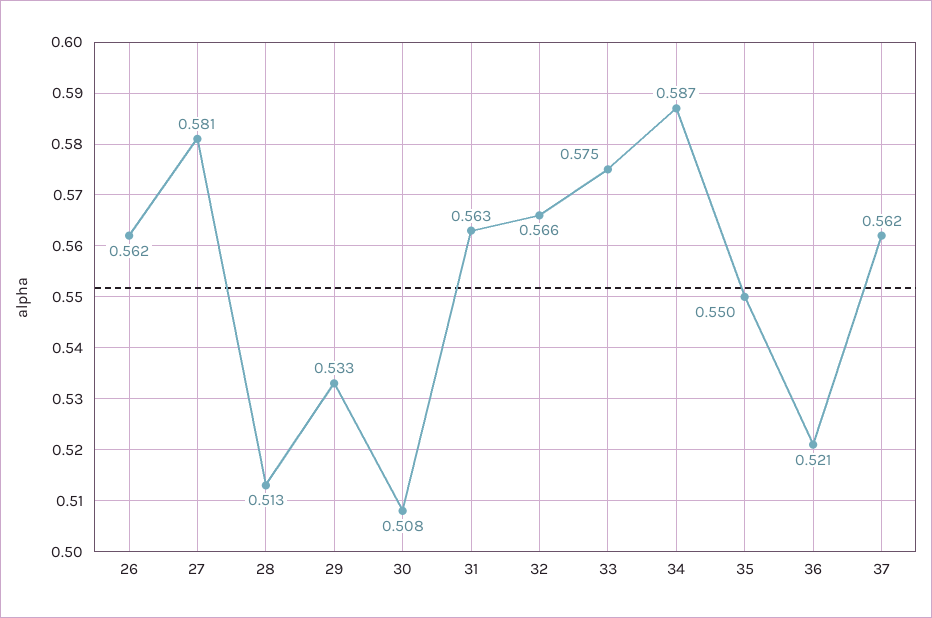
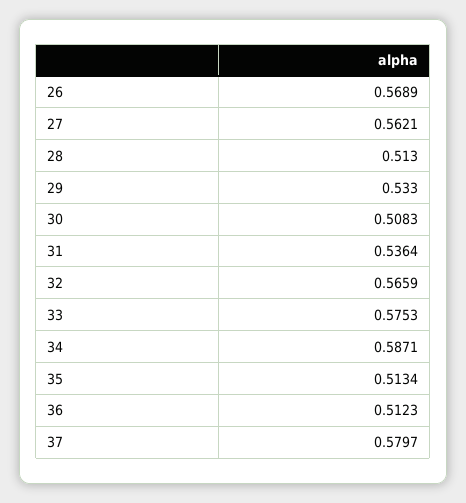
26: 0.562 -> 0.5689
27: 0.581 -> 0.5621
31: 0.563 -> 0.5364
35: 0.55 -> 0.5134
36: 0.521 -> 0.5123
37: 0.562 -> 0.5797

